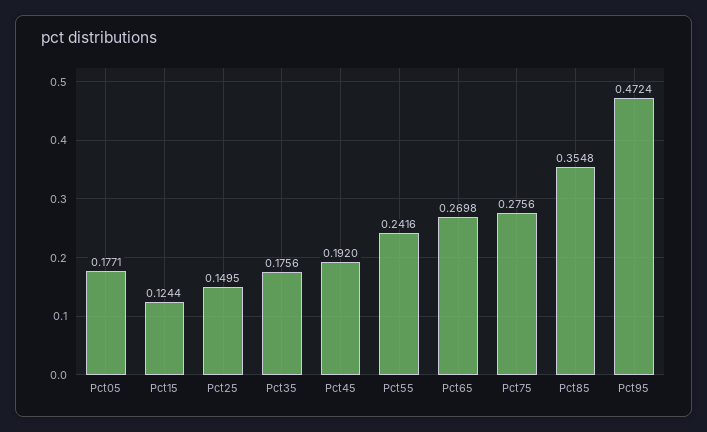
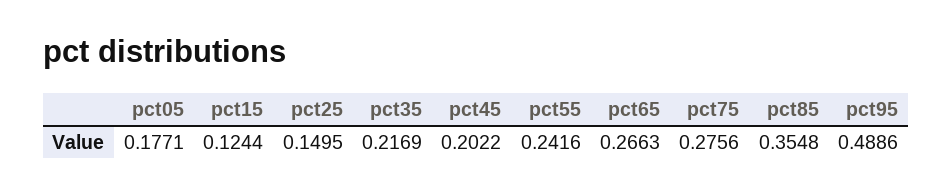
Pct35: 0.1756 -> 0.2169
Pct45: 0.192 -> 0.2022
Pct65: 0.2698 -> 0.2663
Pct95: 0.4724 -> 0.4886

